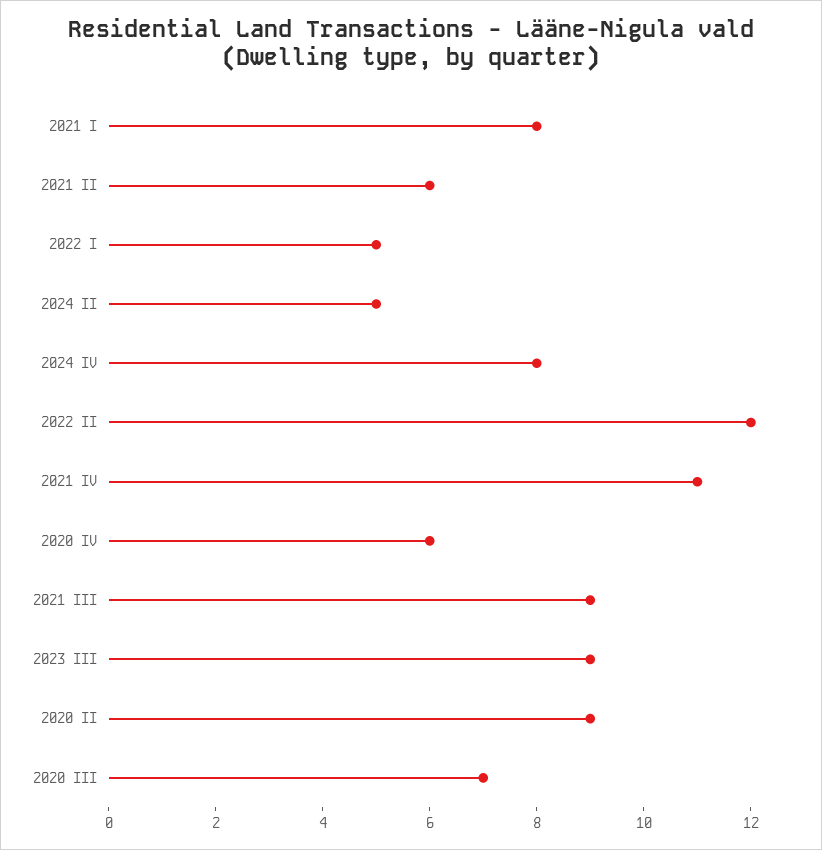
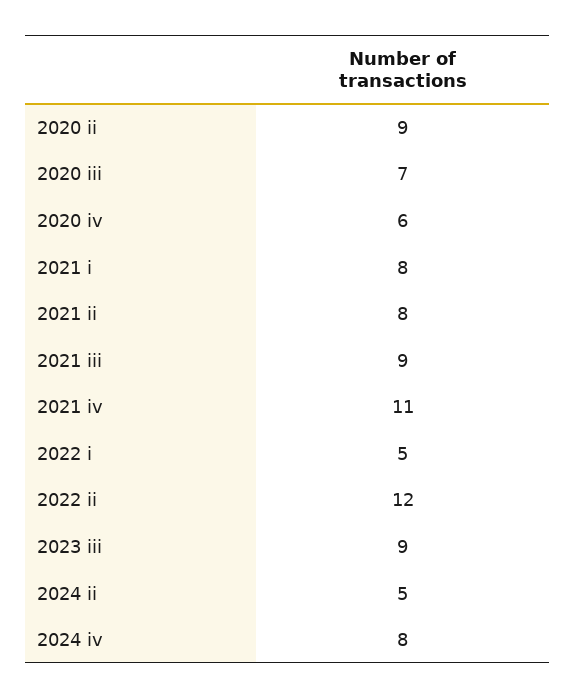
2021 II: 6 -> 8

